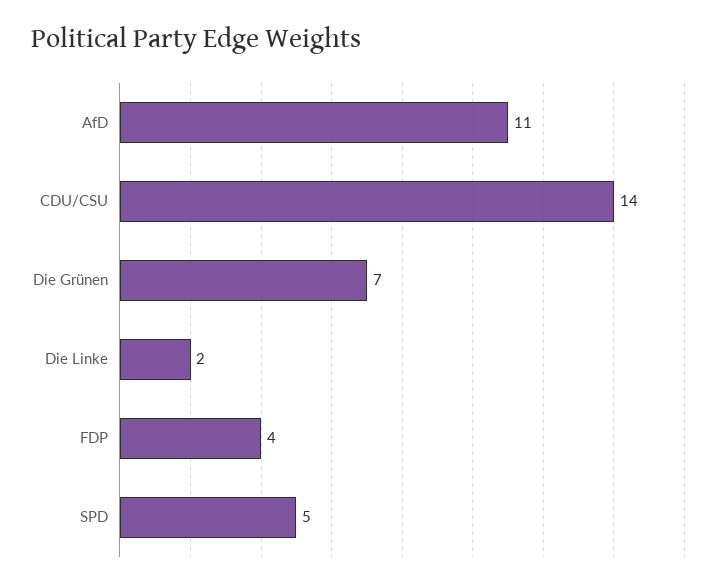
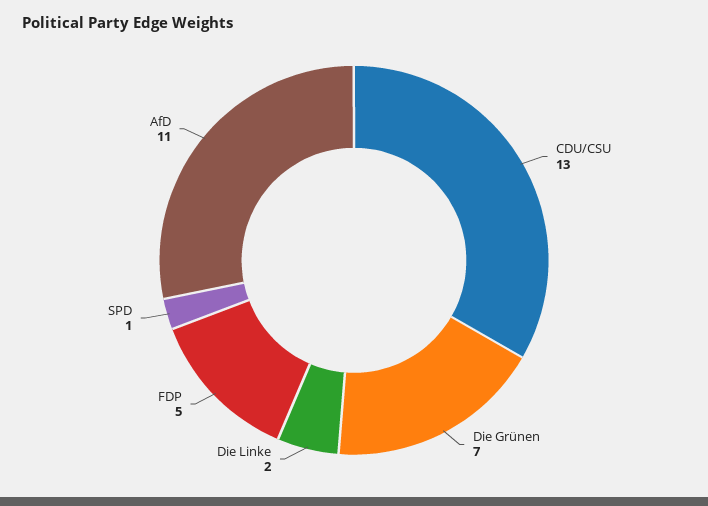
CDU/CSU: 14 -> 13
FDP: 4 -> 5
SPD: 5 -> 1

